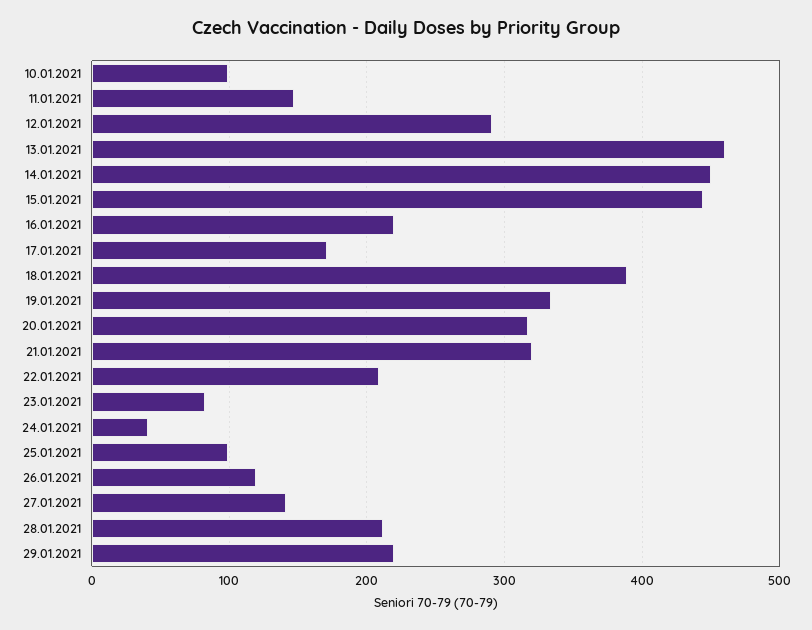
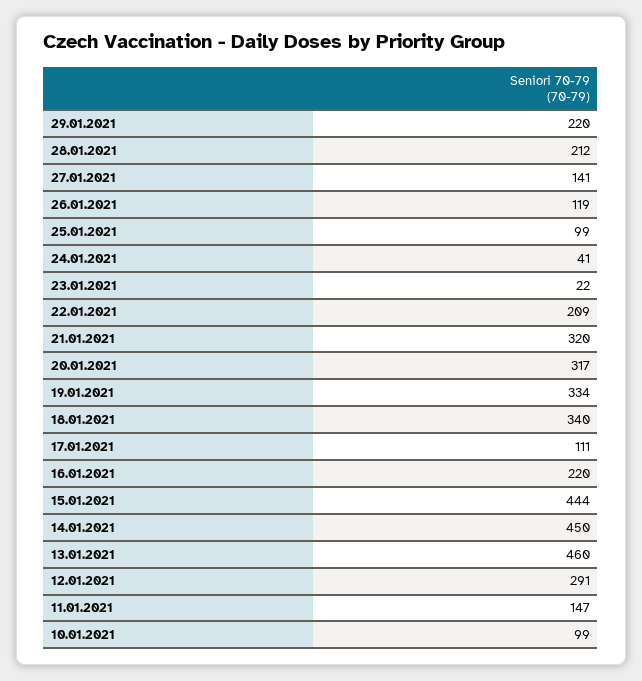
17.01.2021: 170 -> 111
18.01.2021: 390 -> 340
23.01.2021: 80 -> 22

